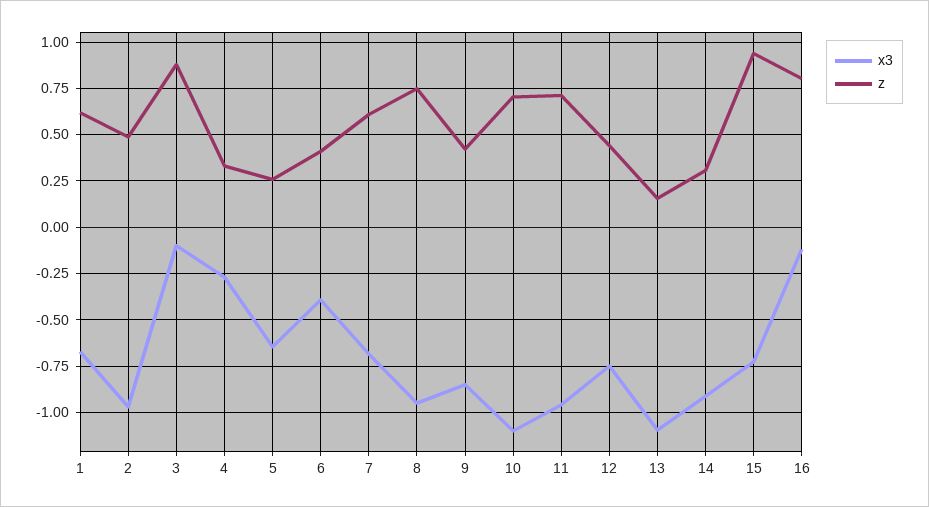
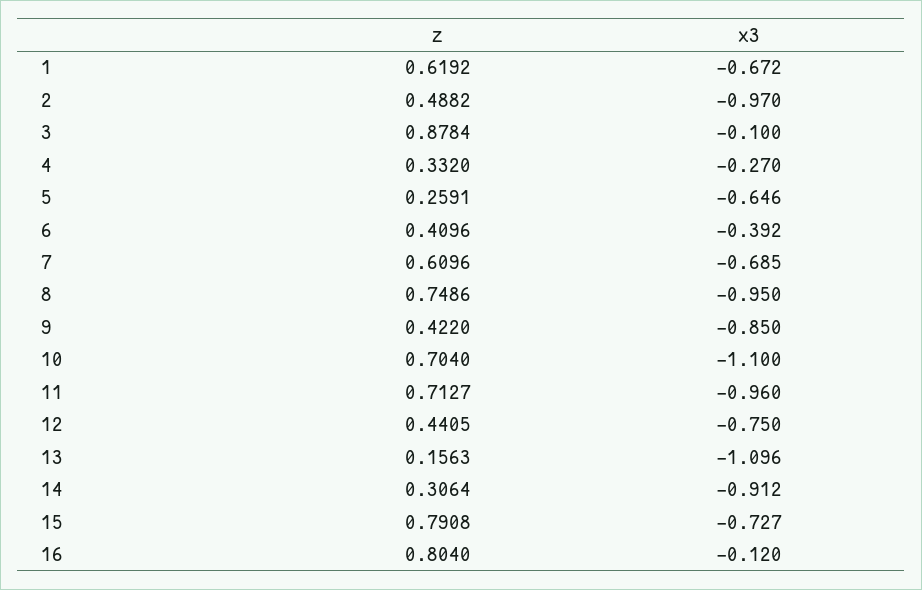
z, 15: 0.95 -> 0.7908

